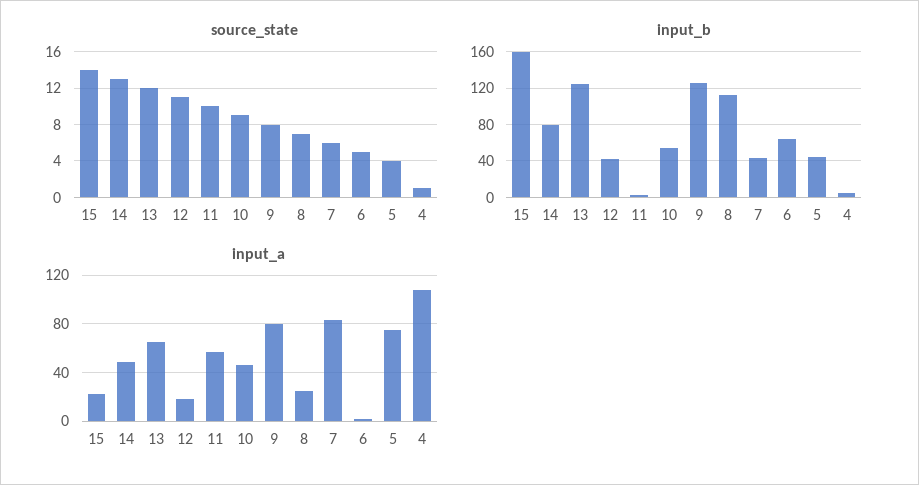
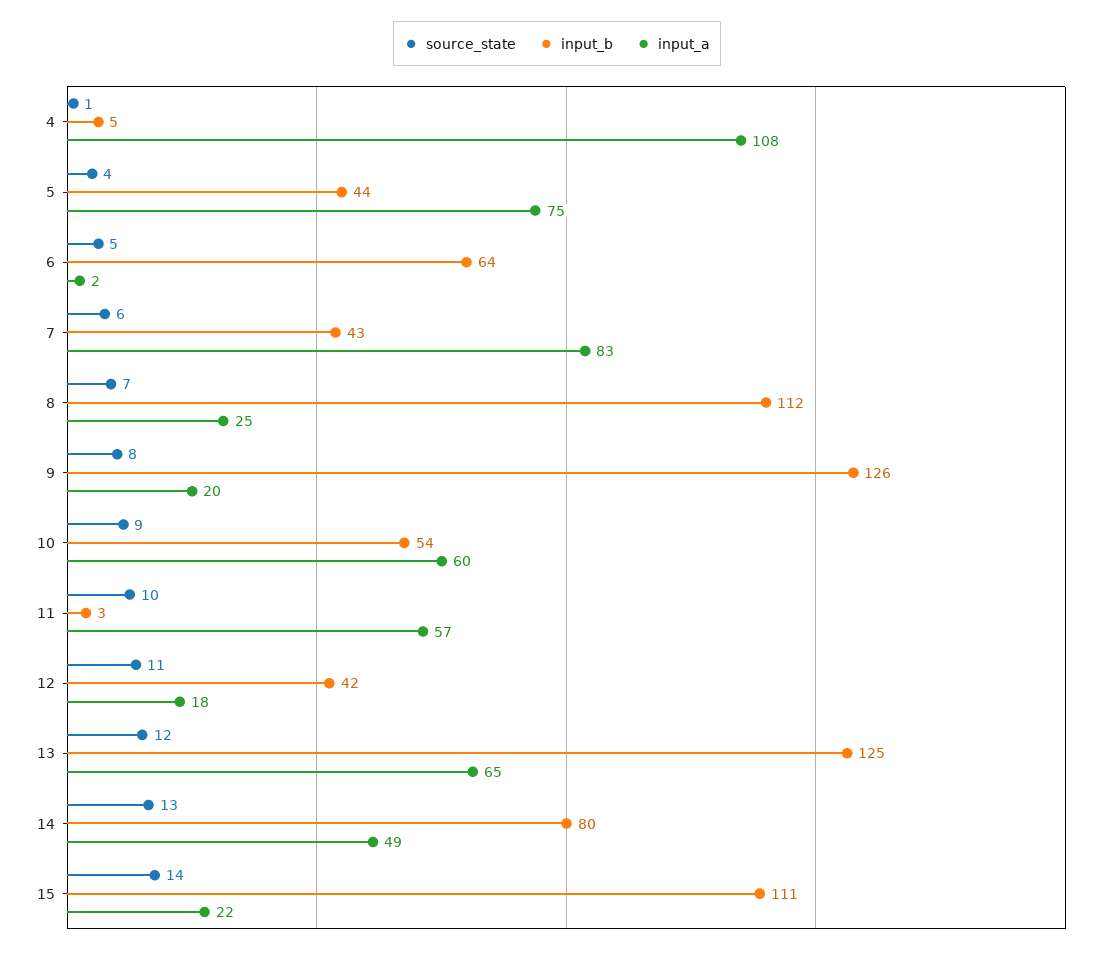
input_b, 15: 160 -> 111
input_a, 10: 45 -> 60
input_a, 9: 80 -> 20

